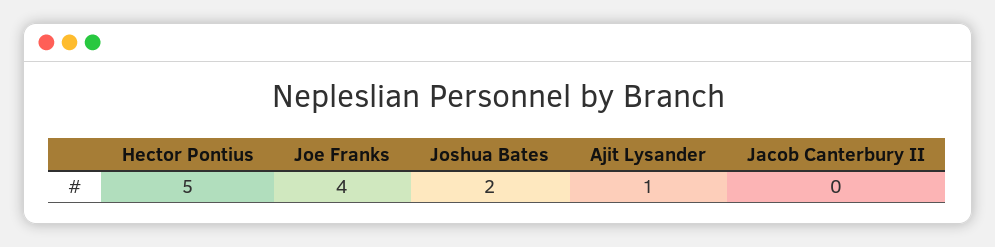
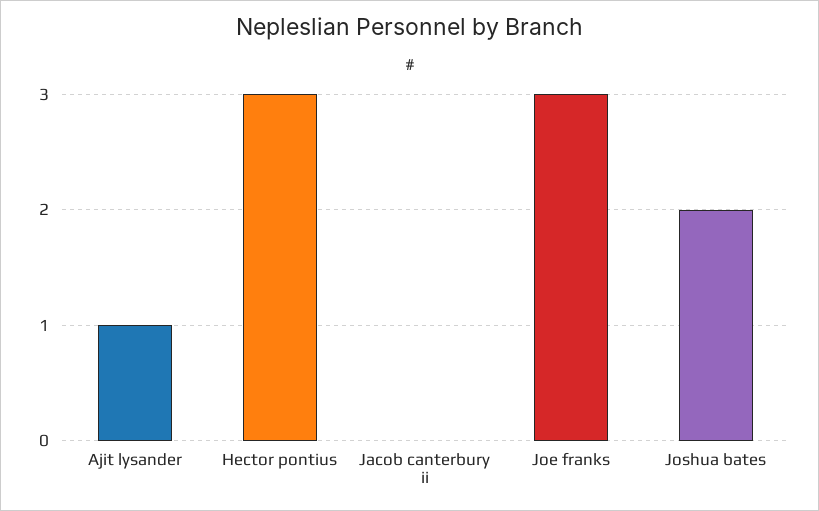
Hector Pontius: 5 -> 3
Joe Franks: 4 -> 3

